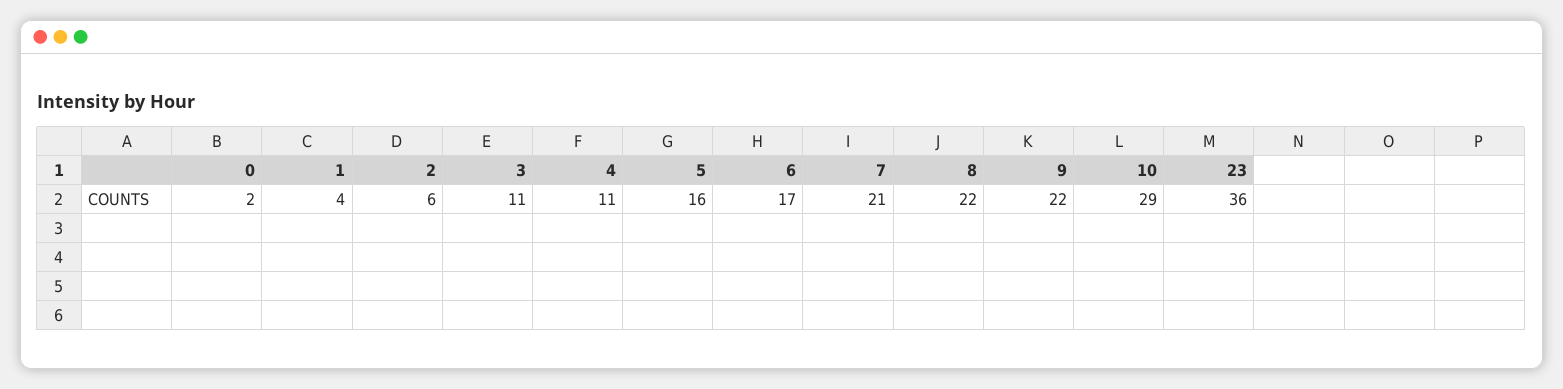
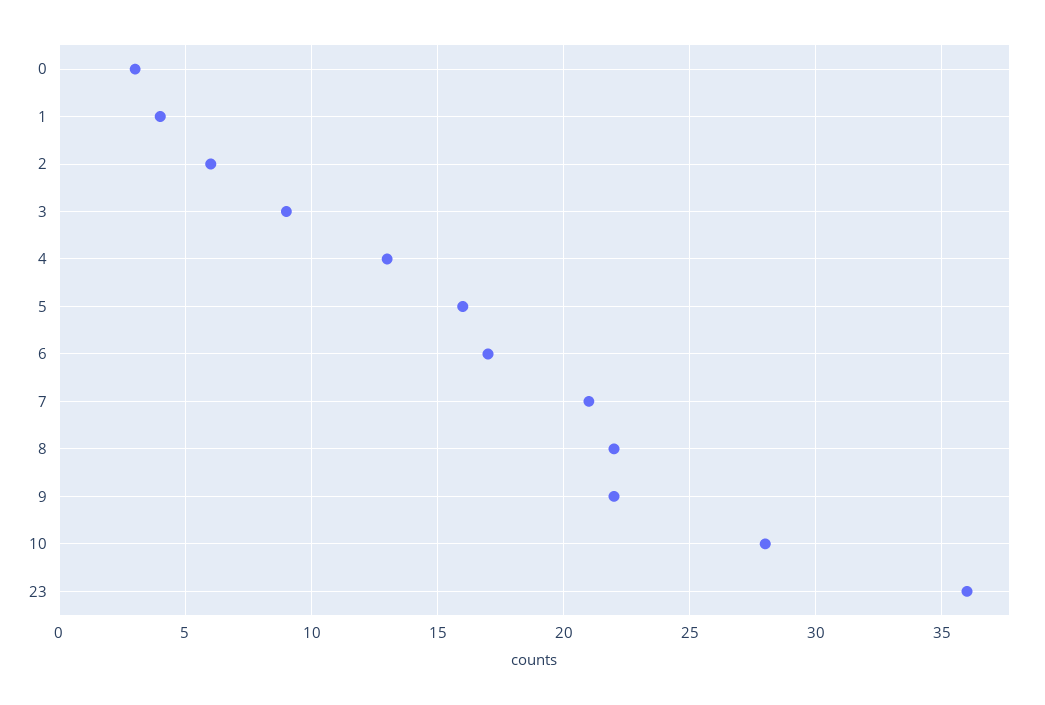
0: 2 -> 3
3: 11 -> 9
4: 11 -> 13
10: 29 -> 28

